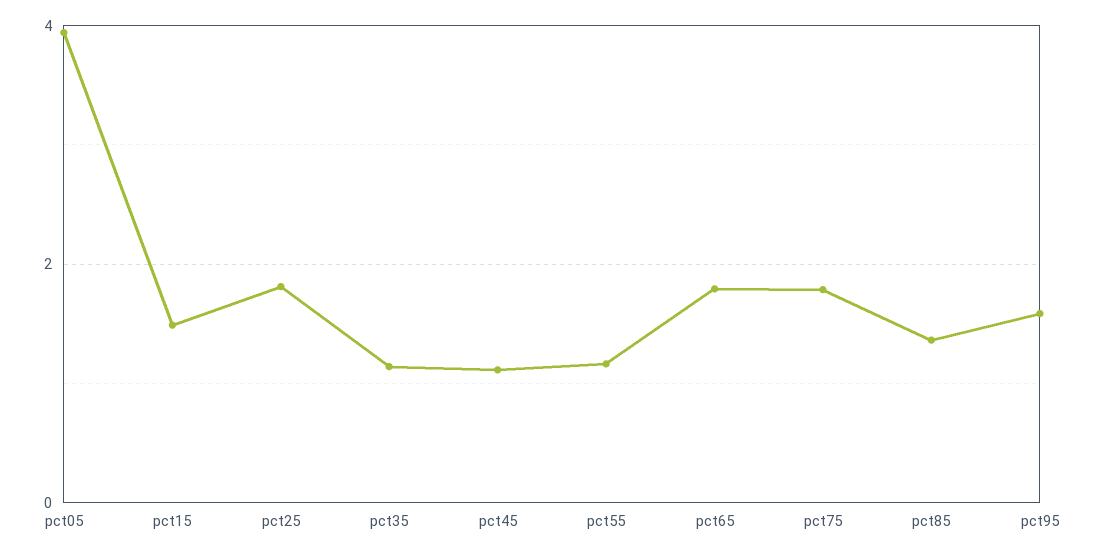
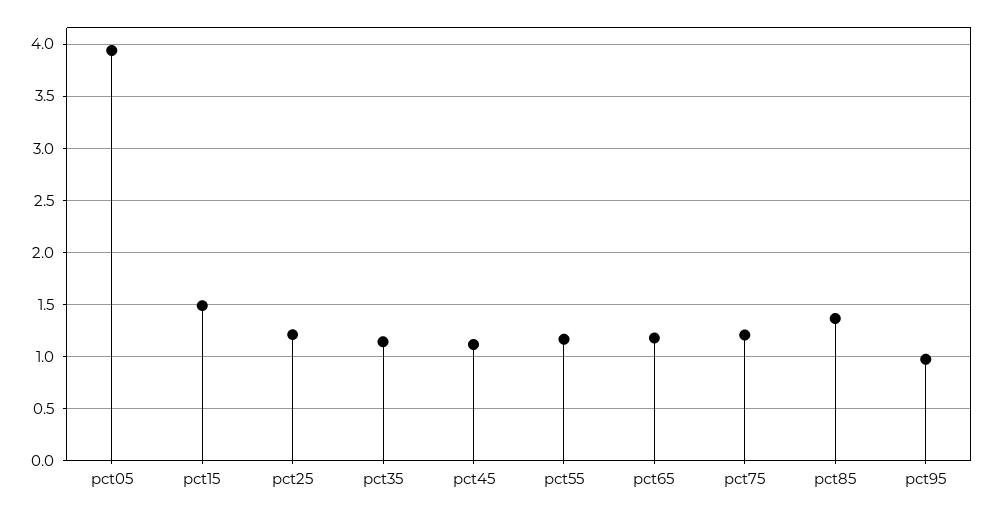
pct25: 1.8 -> 1.2
pct65: 1.8 -> 1.2
pct75: 1.8 -> 1.2
pct95: 1.6 -> 1

